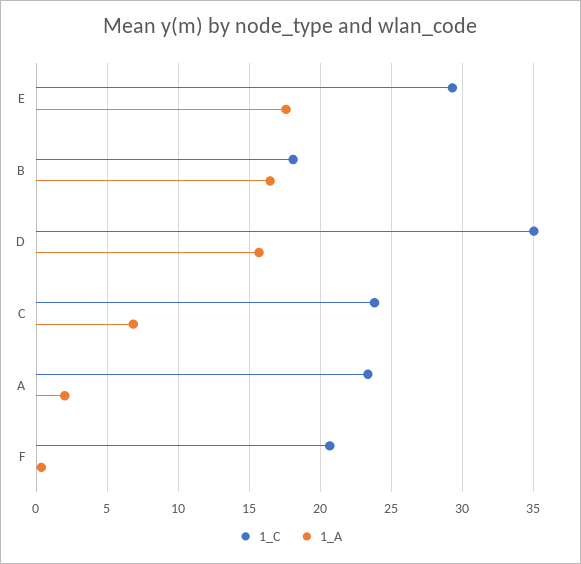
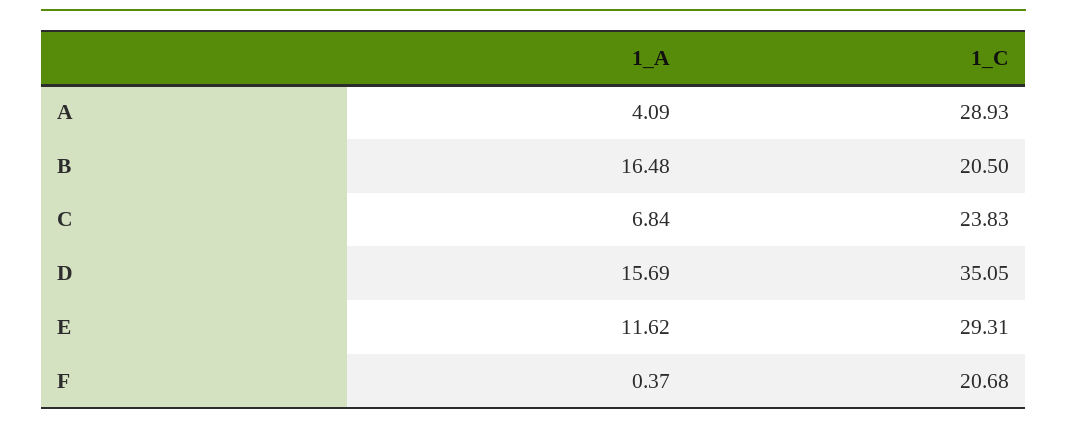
1_A, E: 17.5 -> 11.62
1_C, B: 18 -> 20.5
1_C, A: 23.5 -> 28.93
1_A, A: 2 -> 4.09

